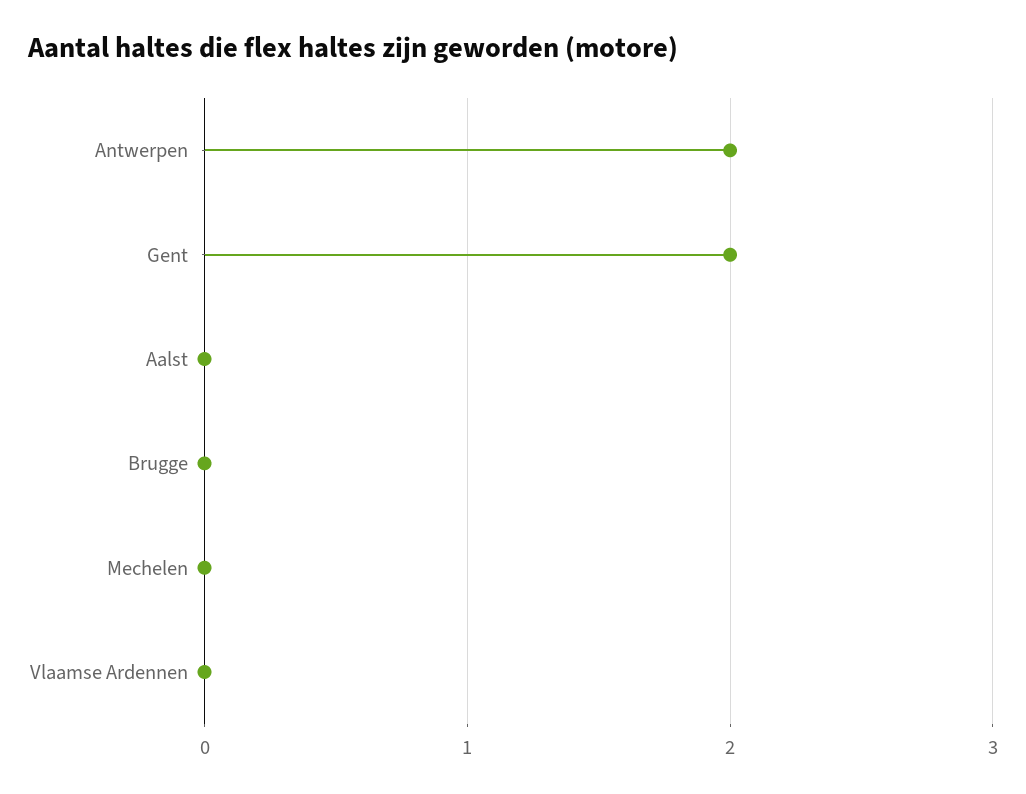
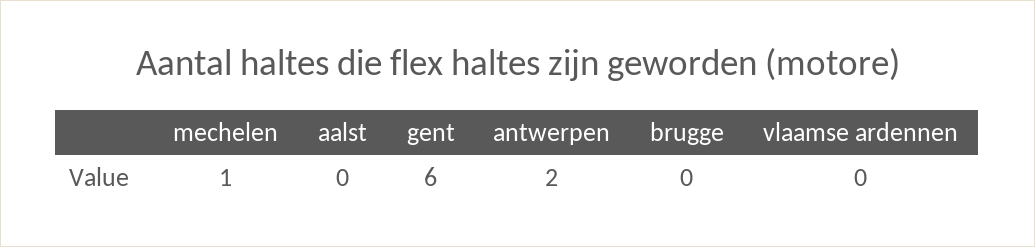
Gent: 2 -> 6
Mechelen: 0 -> 1

